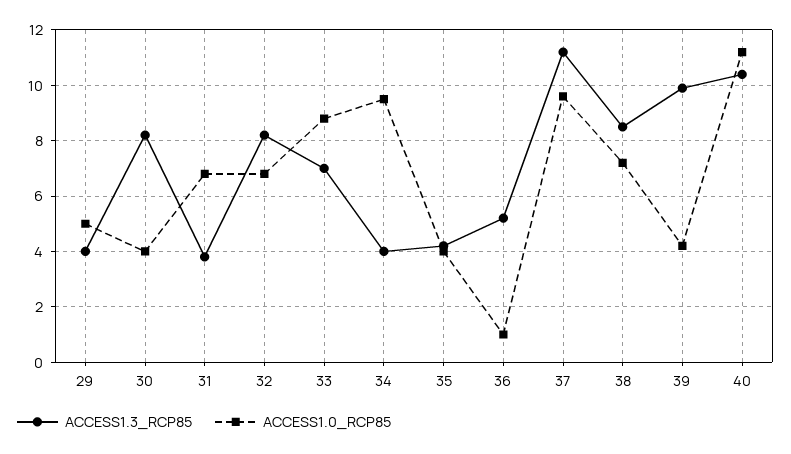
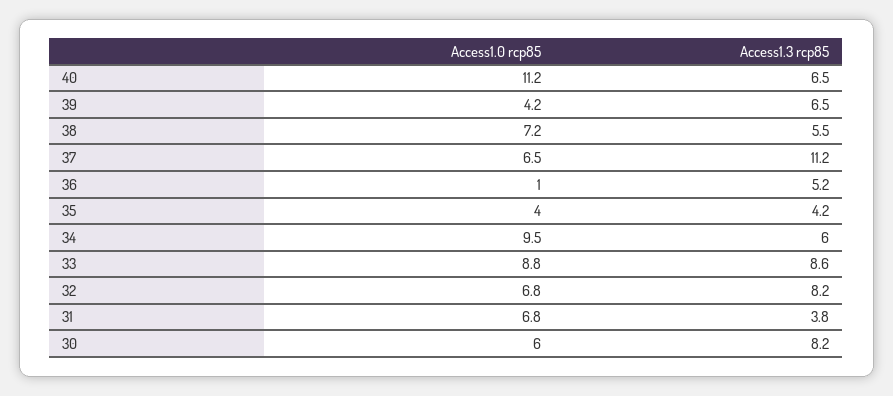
ACCESS1.3_RCP85, 29: 4 -> none
ACCESS1.0_RCP85, 29: 5 -> none
ACCESS1.0_RCP85, 30: 4 -> 6
ACCESS1.3_RCP85, 33: 7 -> 8.6
ACCESS1.3_RCP85, 34: 4 -> 6
ACCESS1.0_RCP85, 37: 9.5 -> 6.5
ACCESS1.3_RCP85, 38: 8.5 -> 5.5
ACCESS1.3_RCP85, 39: 10 -> 6.5
ACCESS1.3_RCP85, 40: 10.5 -> 6.5

